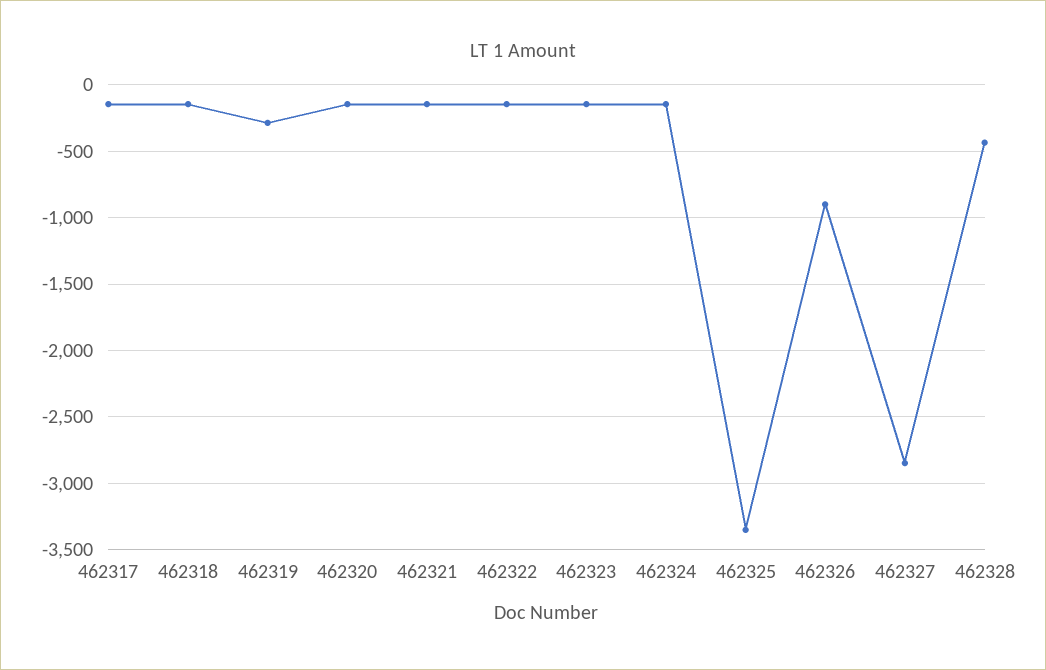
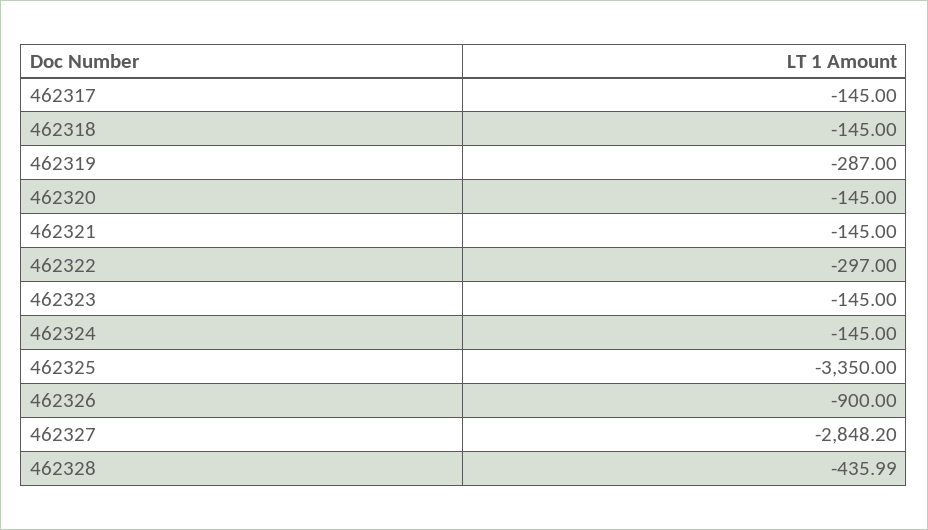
462322: -150 -> -297

